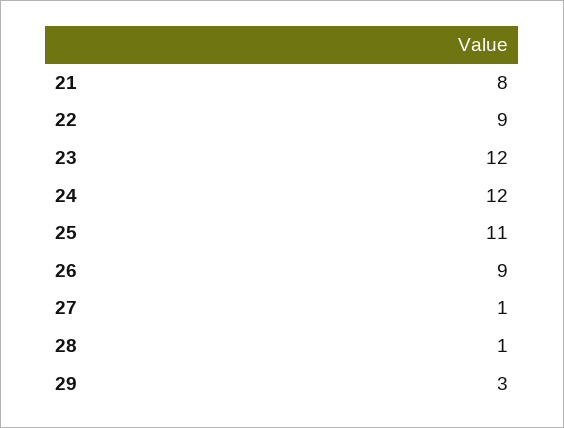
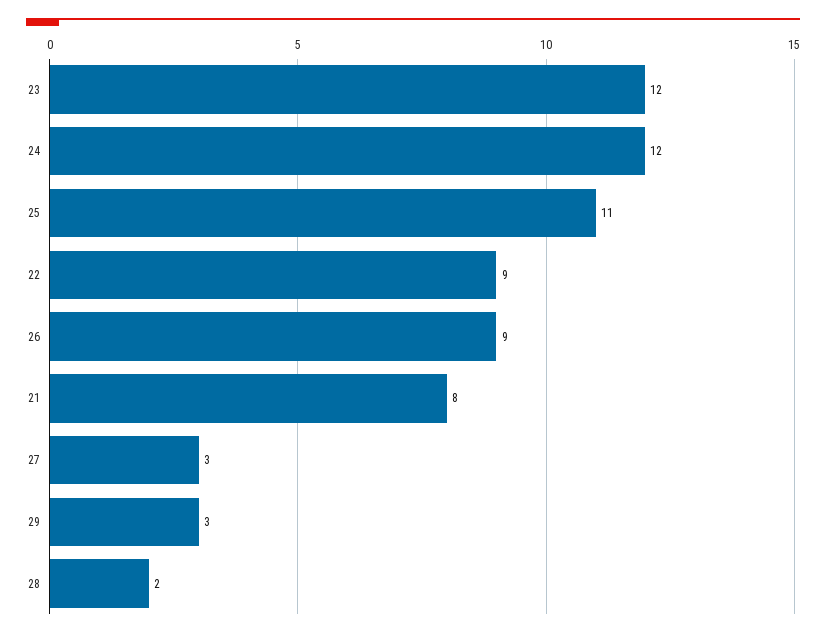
27: 1 -> 3
28: 1 -> 2

